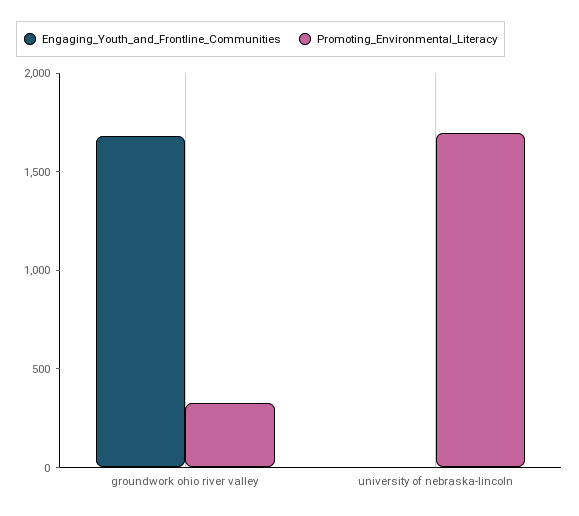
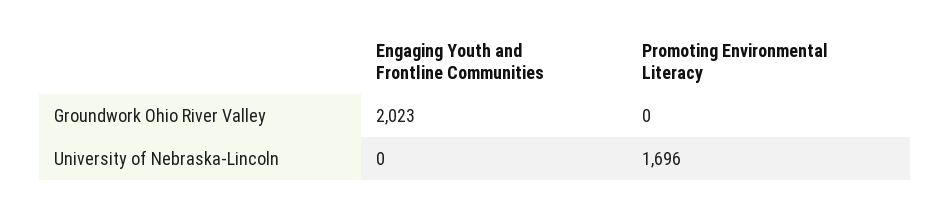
Engaging_Youth_and_Frontline_Communities, groundwork ohio river valley: 1700 -> 2023
Promoting_Environmental_Literacy, groundwork ohio river valley: 300 -> 0

